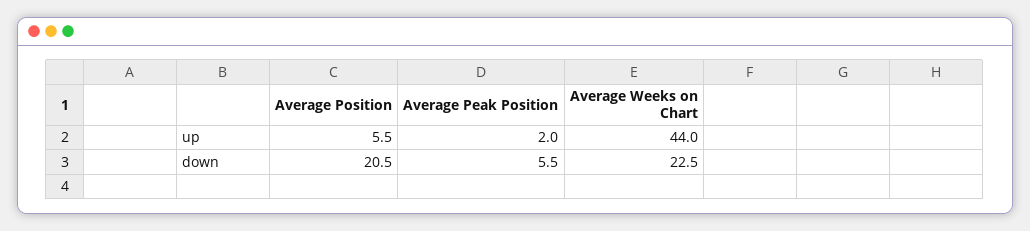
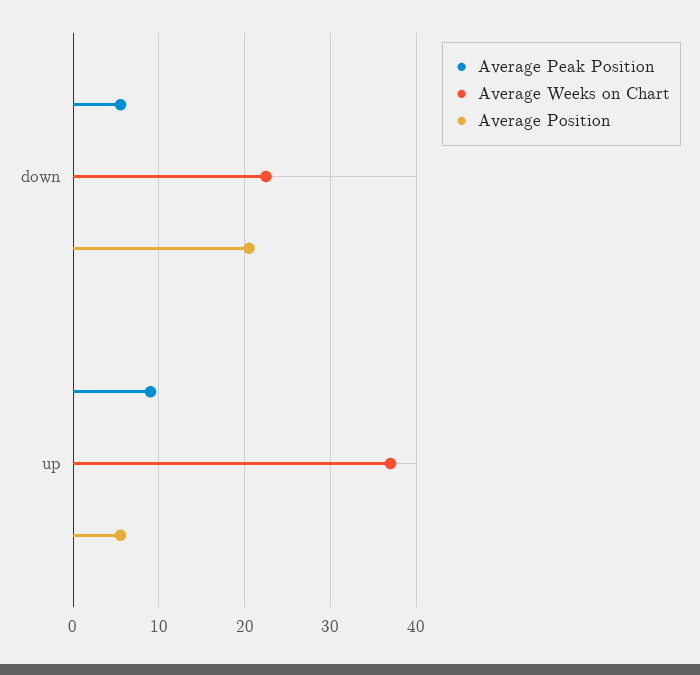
Average Peak Position, up: 2 -> 9
Average Weeks on Chart, up: 44 -> 37

